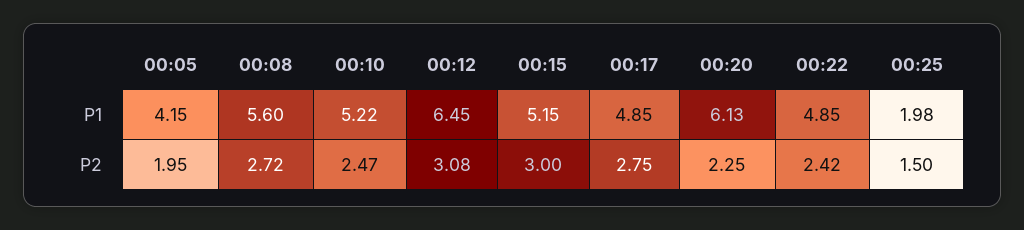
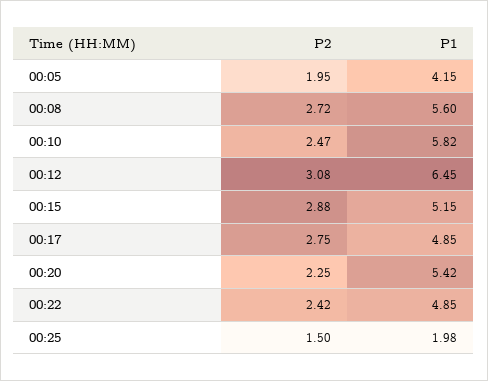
00:10, P1: 5.22 -> 5.82
00:20, P1: 6.13 -> 5.42
00:15, P2: 3 -> 2.88

